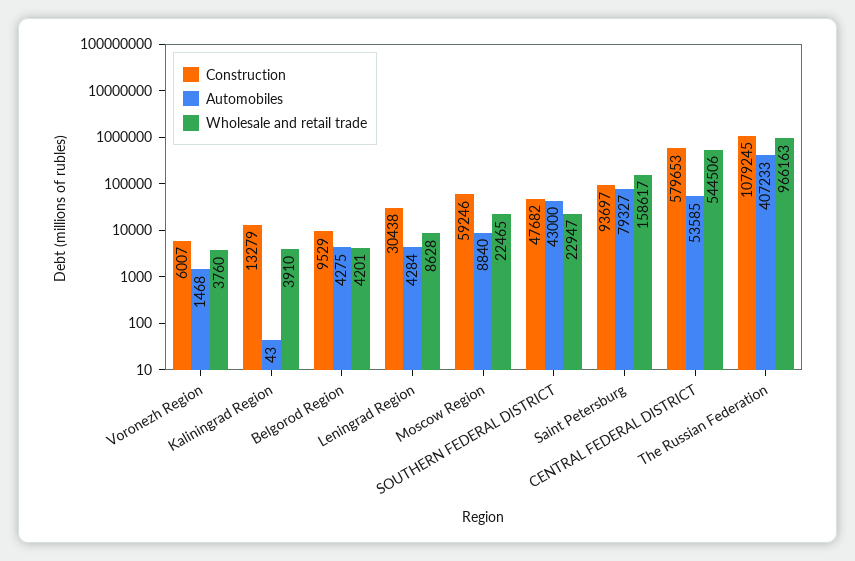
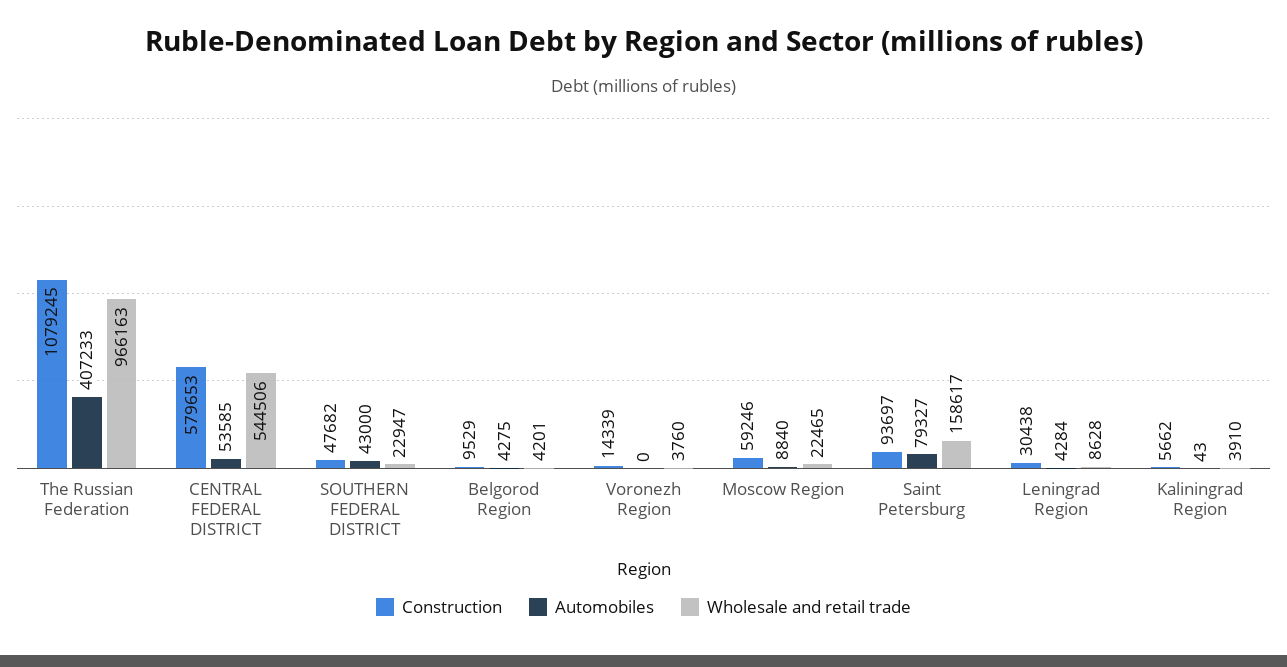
Construction, Voronezh Region: 6007 -> 14339
Automobiles, Voronezh Region: 1468 -> 0
Construction, Kaliningrad Region: 13279 -> 5662

